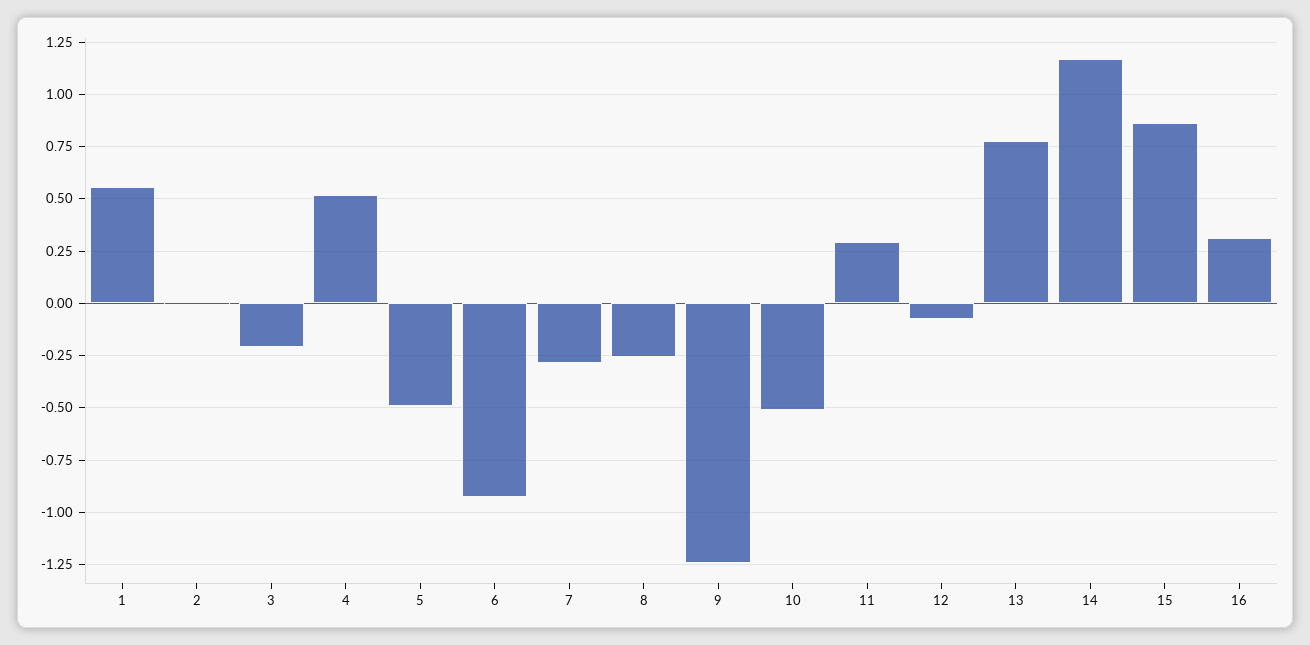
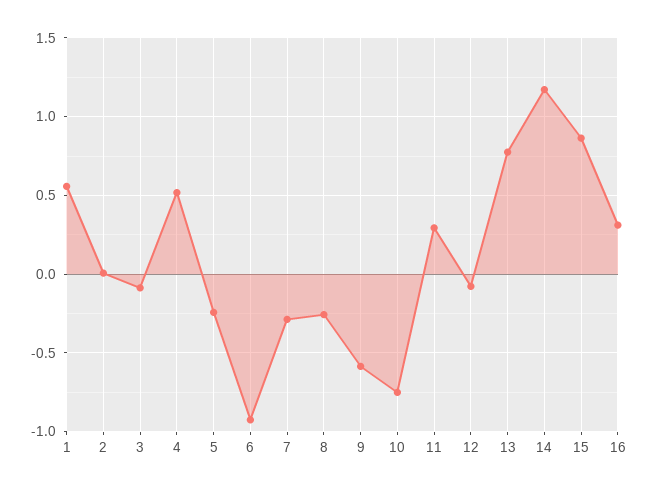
3: -0.2 -> -0.1
5: -0.5 -> -0.25
9: -1.25 -> -0.6
10: -0.5 -> -0.75

